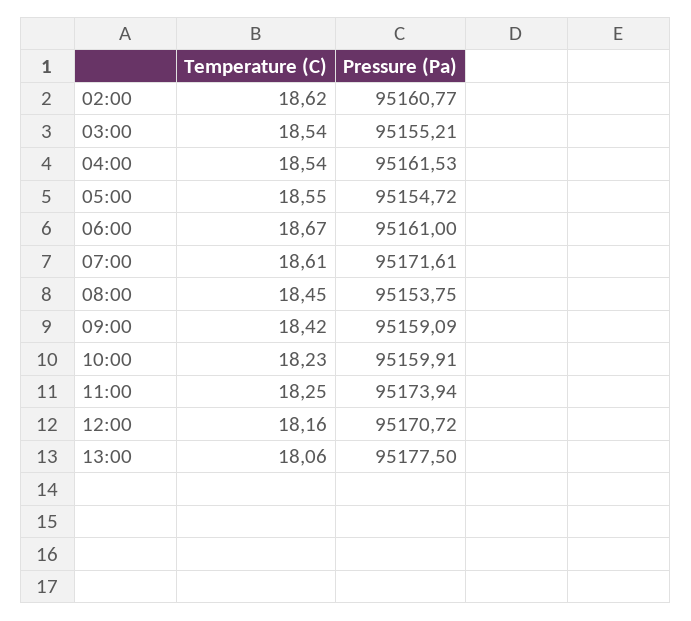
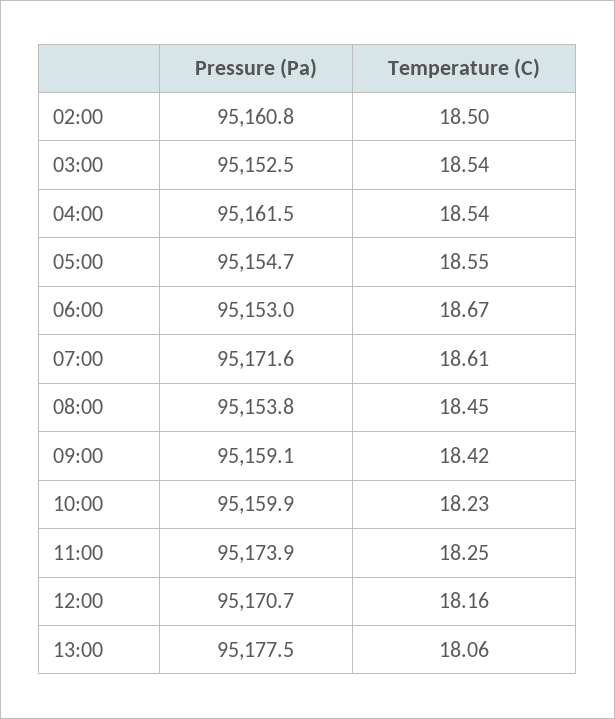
Temperature (C), 02:00: 18.62 -> 18.5
Pressure (Pa), 03:00: 95155.21 -> 95152.5
Pressure (Pa), 06:00: 95161 -> 95153

